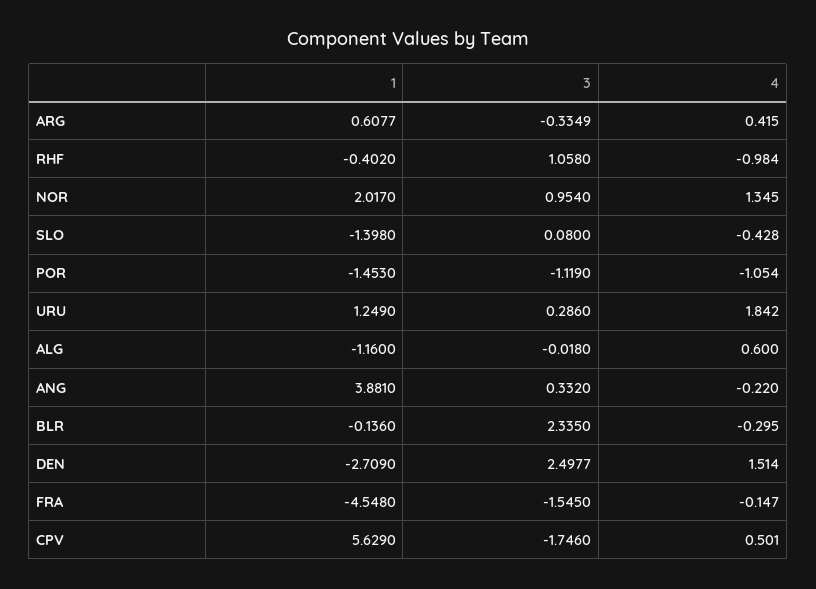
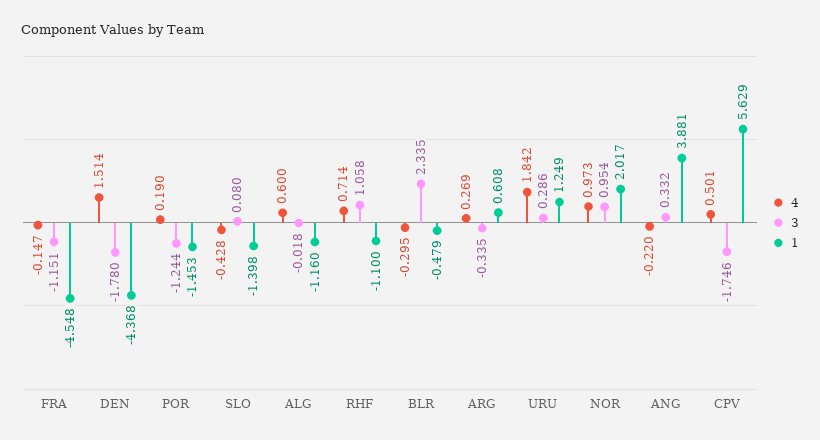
4, ARG: 0.415 -> 0.269
1, RHF: -0.402 -> -1.1
4, RHF: -0.984 -> 0.714
4, NOR: 1.345 -> 0.973
3, POR: -1.119 -> -1.244
4, POR: -1.054 -> 0.19
1, BLR: -0.136 -> -0.479
1, DEN: -2.709 -> -4.368
3, DEN: 2.4977 -> -1.78
3, FRA: -1.545 -> -1.151

